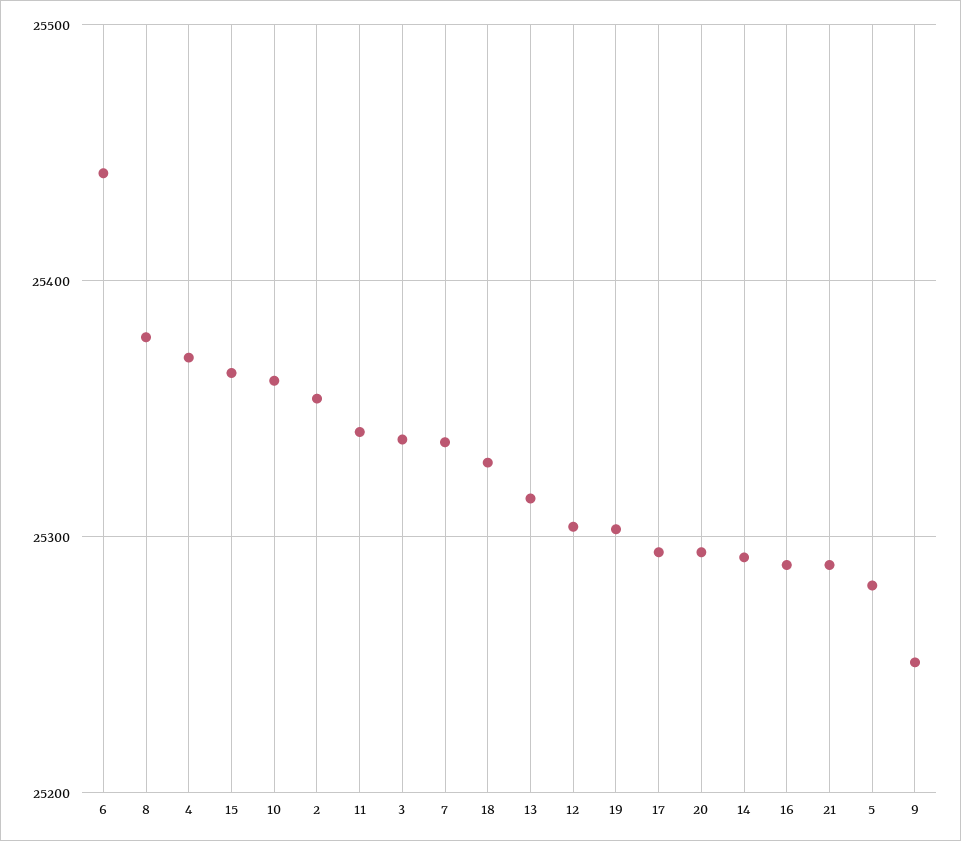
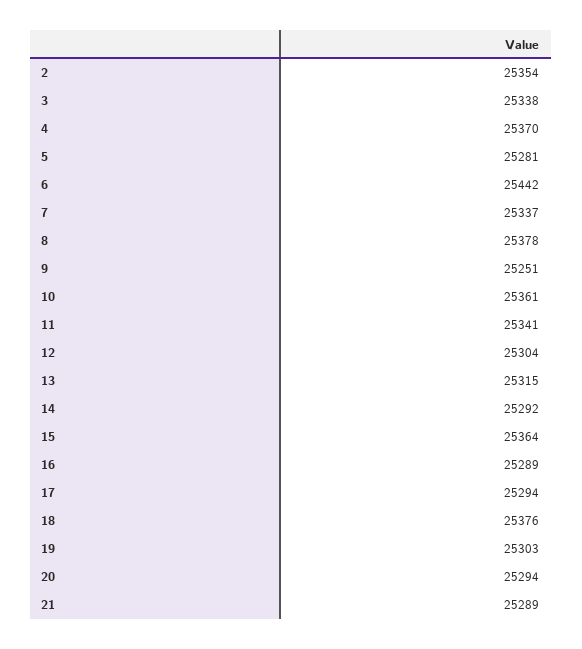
18: 25330 -> 25376

